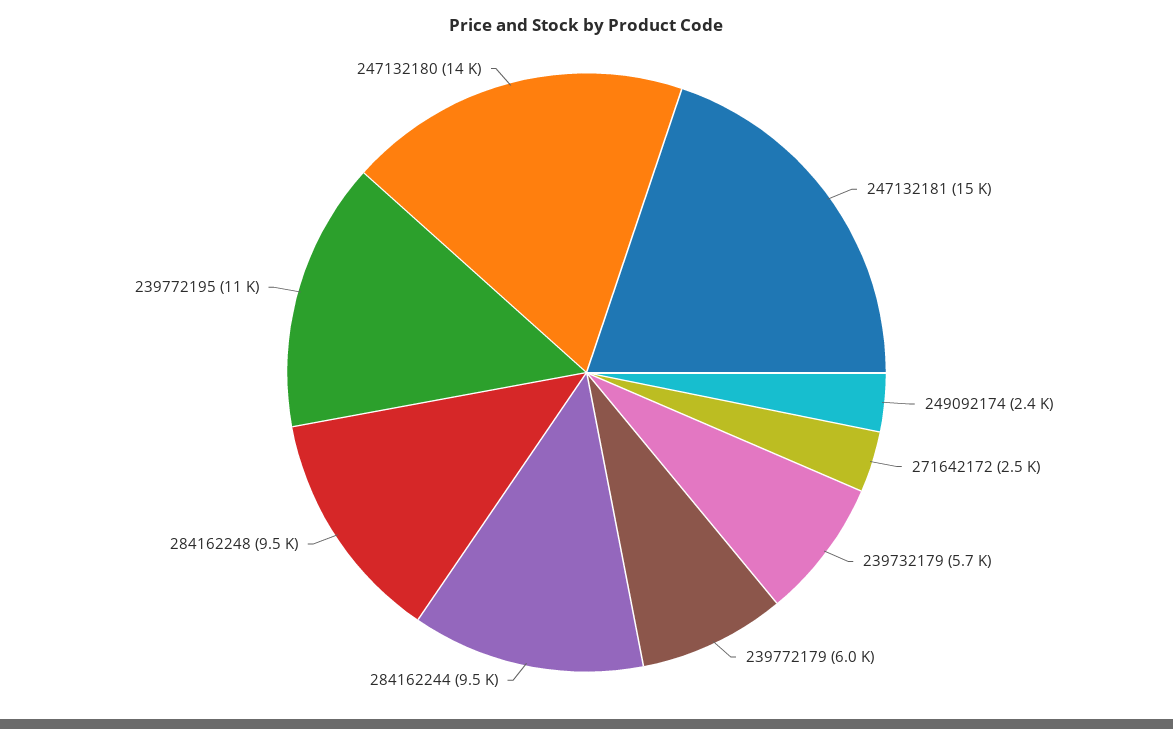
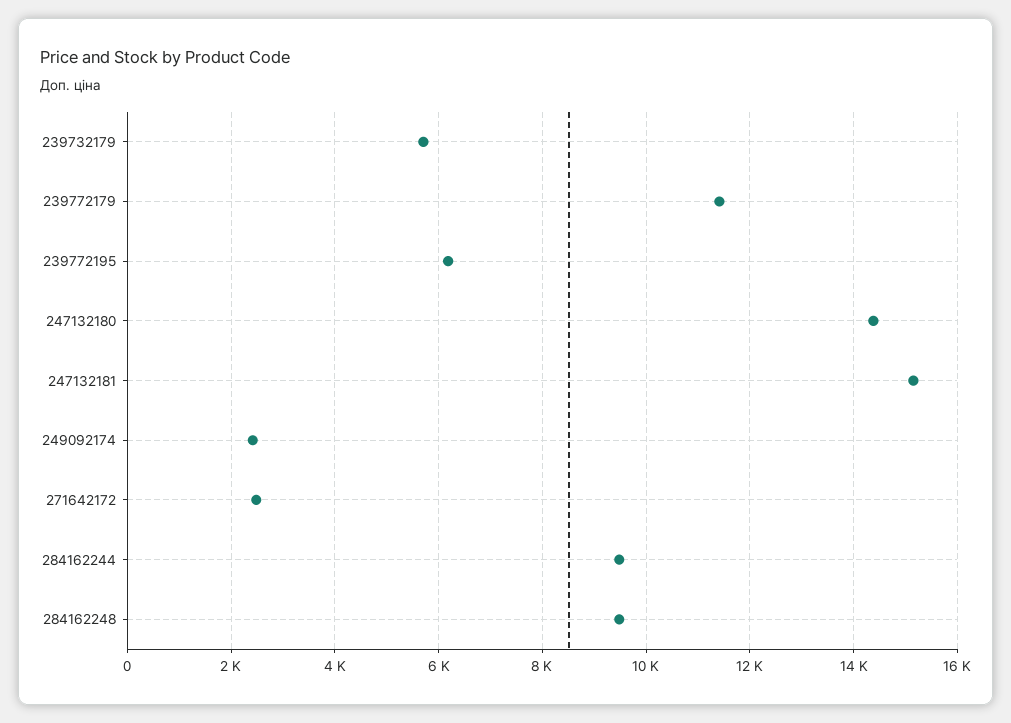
239772179: 6000 -> 11400
239772195: 11000 -> 6200

